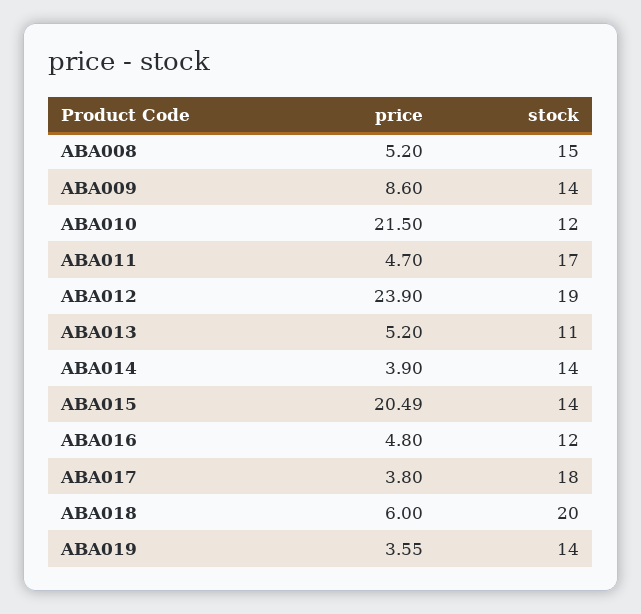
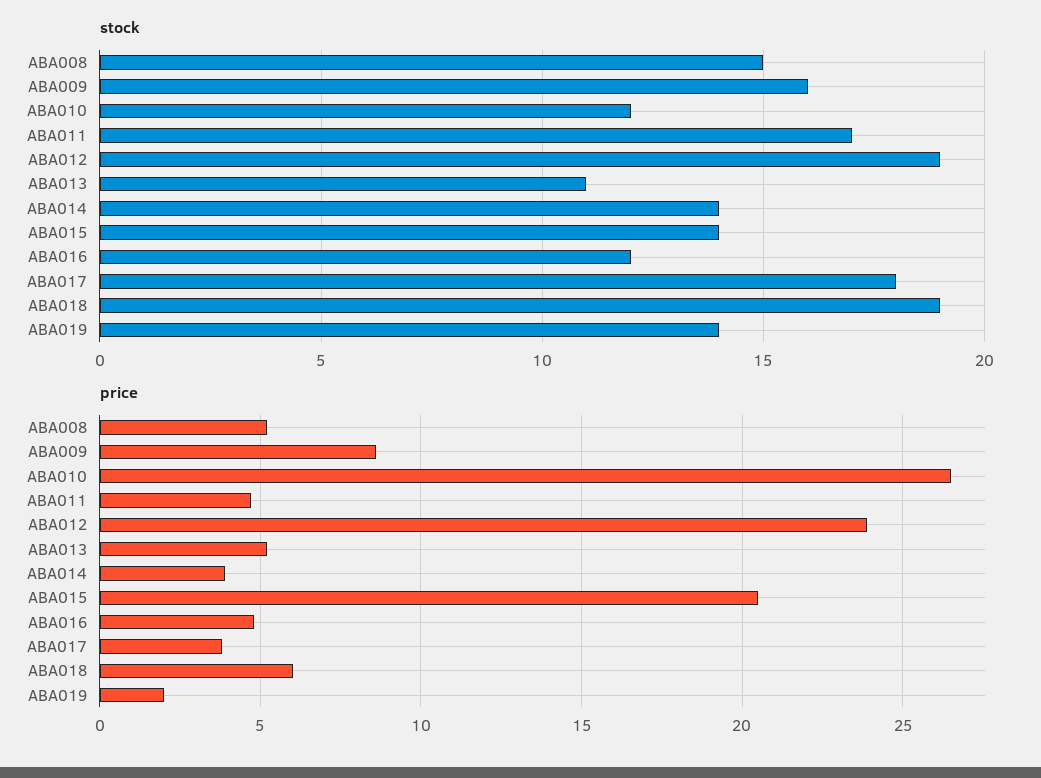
stock, ABA009: 14 -> 16
price, ABA010: 21.5 -> 26.5
stock, ABA018: 20 -> 19
price, ABA019: 3.55 -> 2

